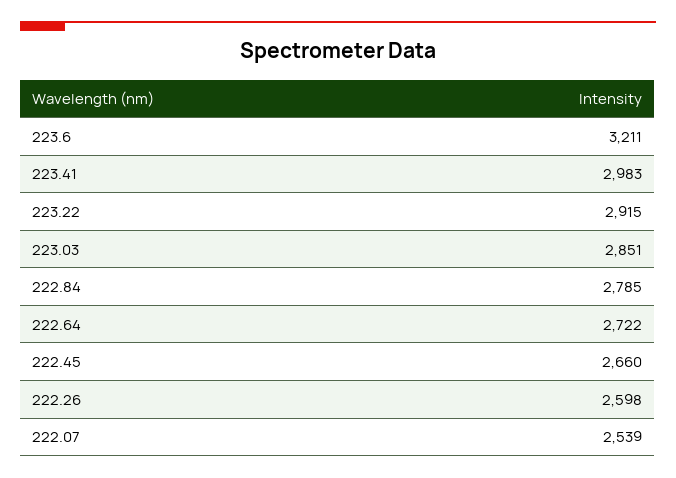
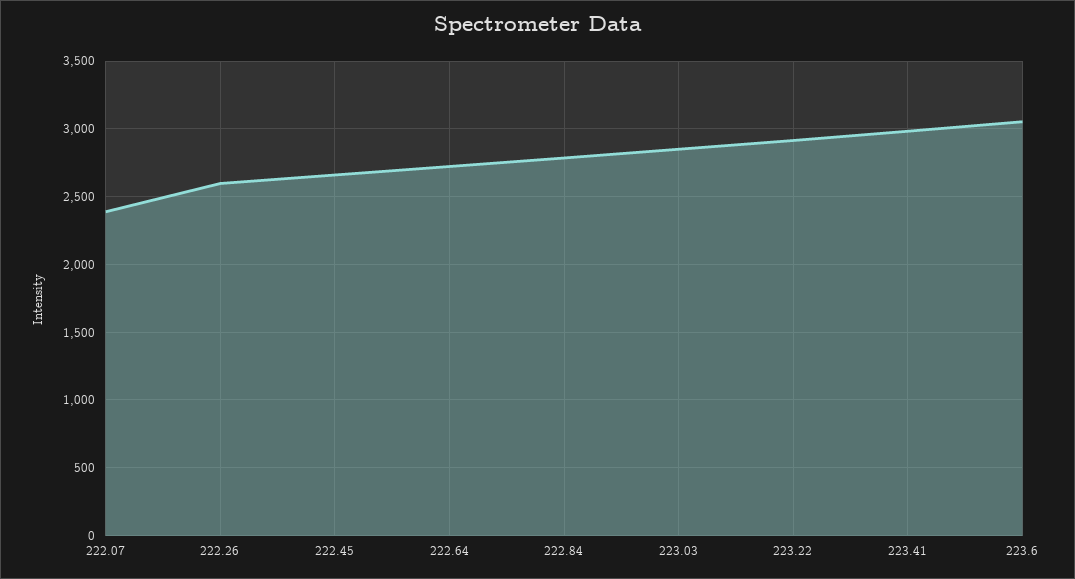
223.6: 3211 -> 3050
222.07: 2539 -> 2400

